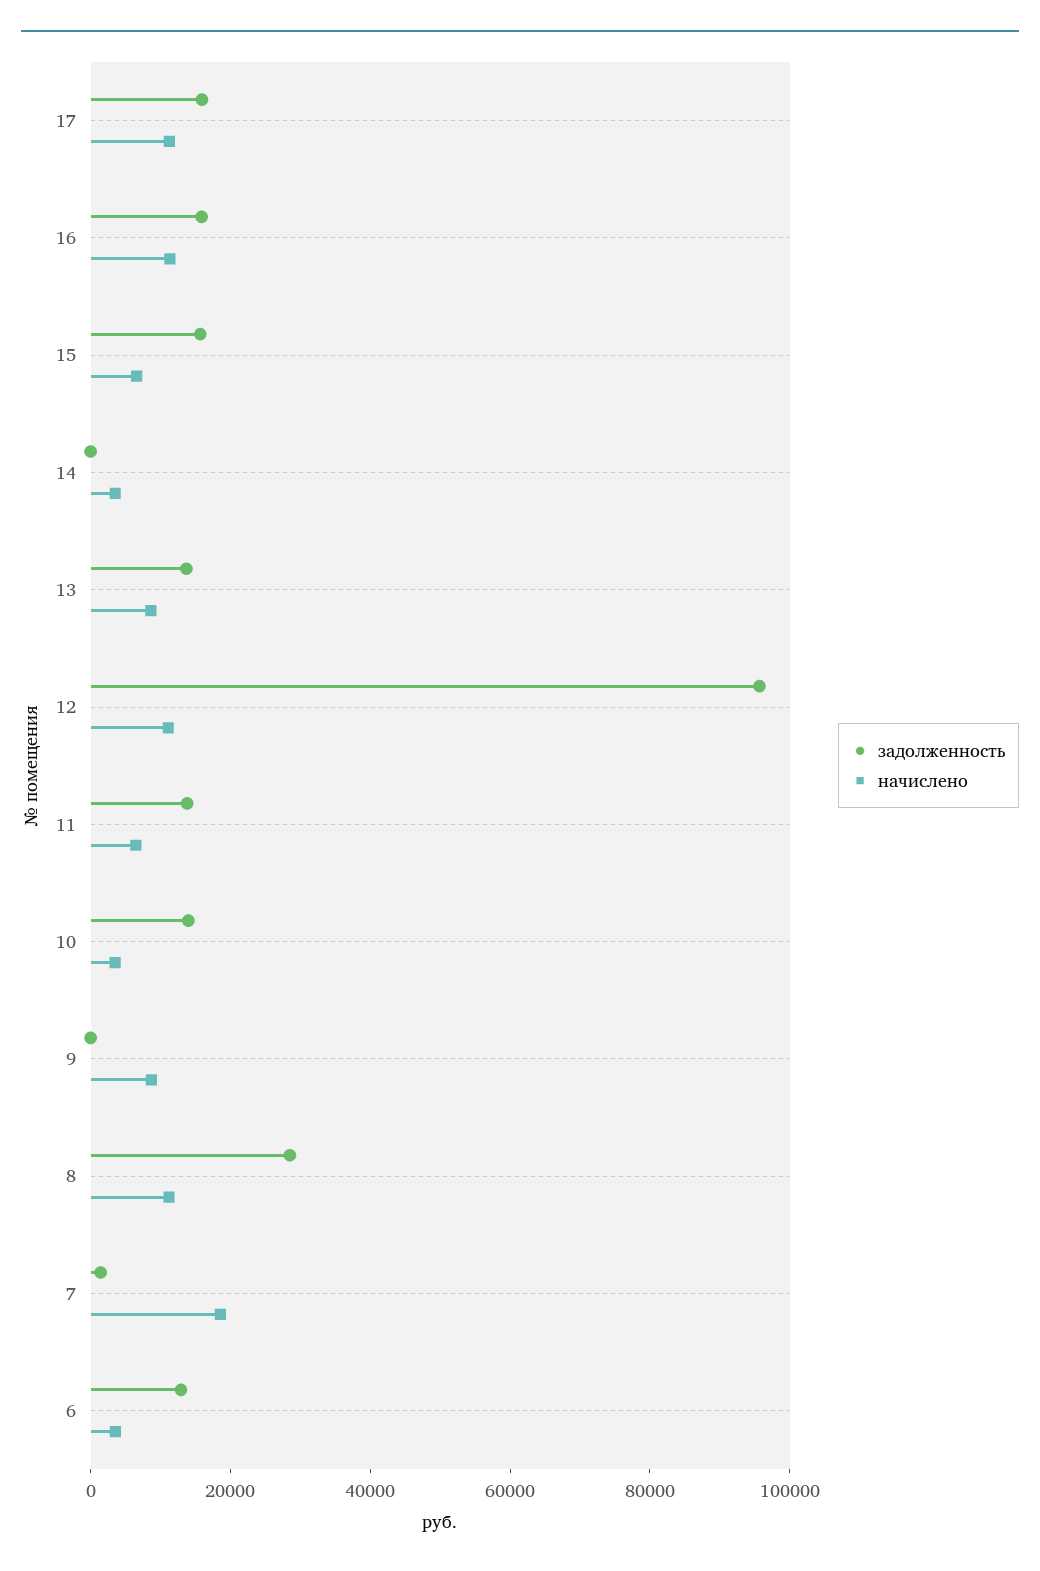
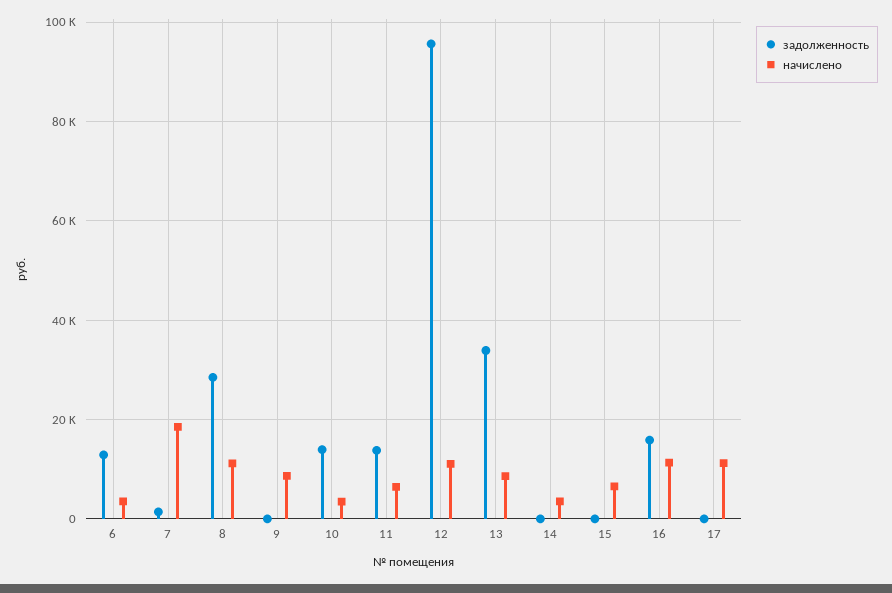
задолженность, 17: 15000 -> 0
задолженность, 15: 15000 -> 0
задолженность, 13: 15000 -> 34000

